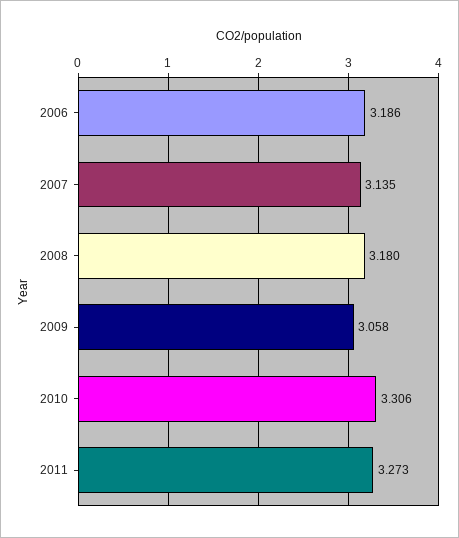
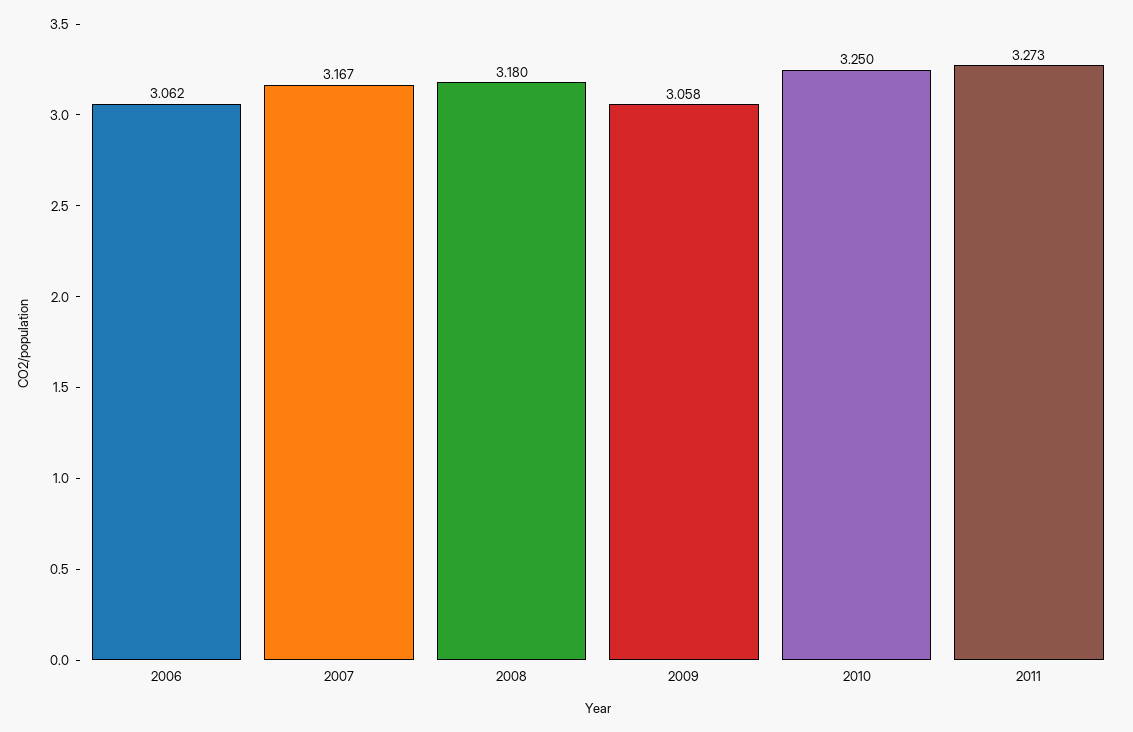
2006: 3.186 -> 3.062
2007: 3.135 -> 3.167
2010: 3.306 -> 3.25

